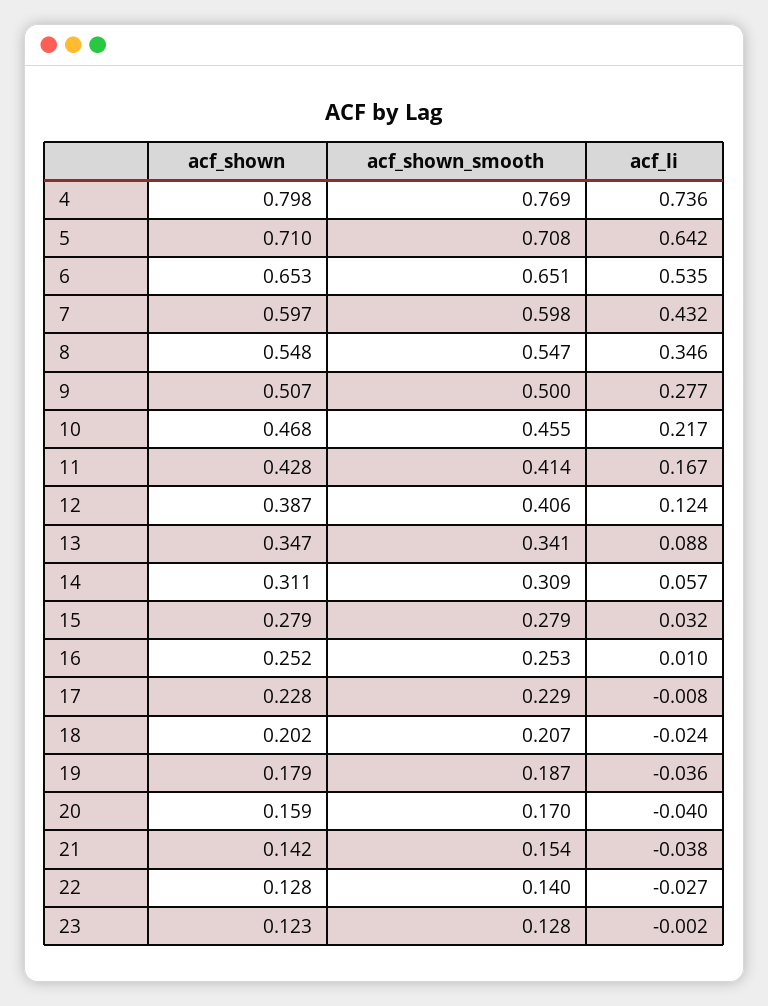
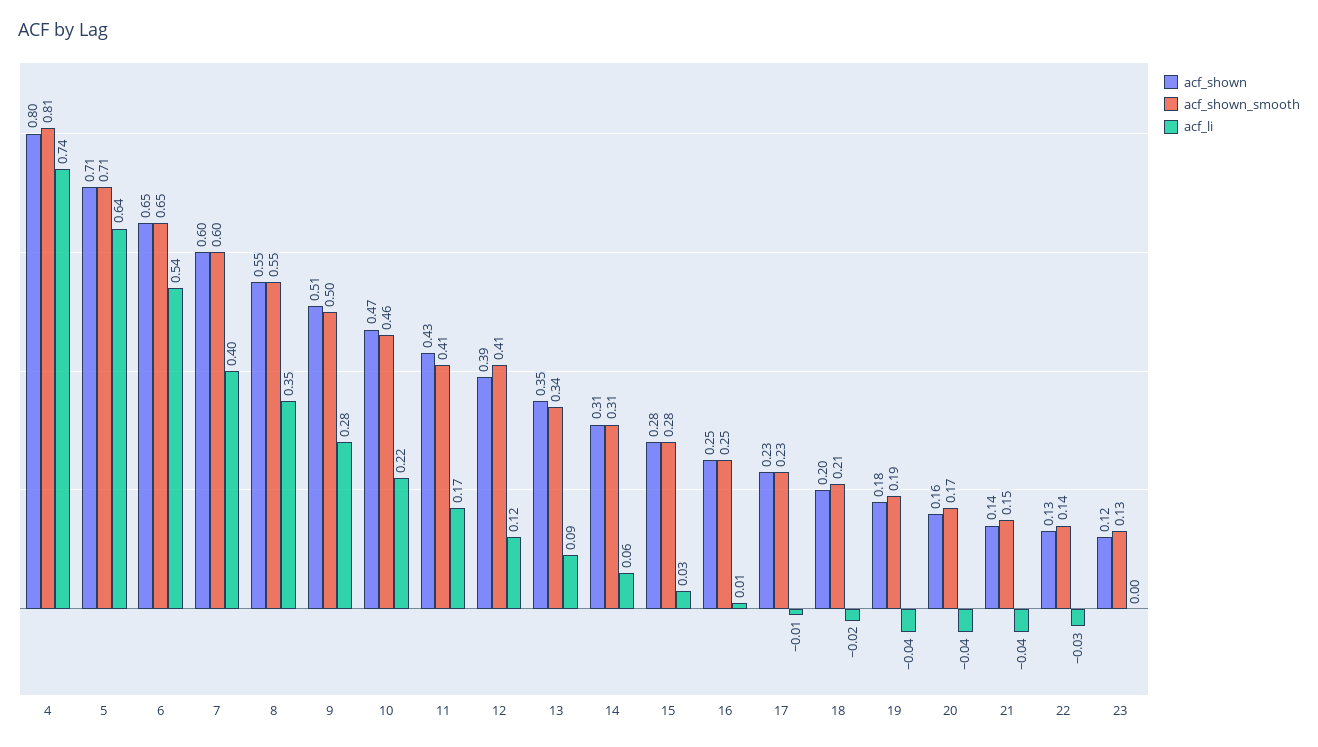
acf_shown_smooth, 4: 0.769 -> 0.81
acf_li, 7: 0.432 -> 0.4

